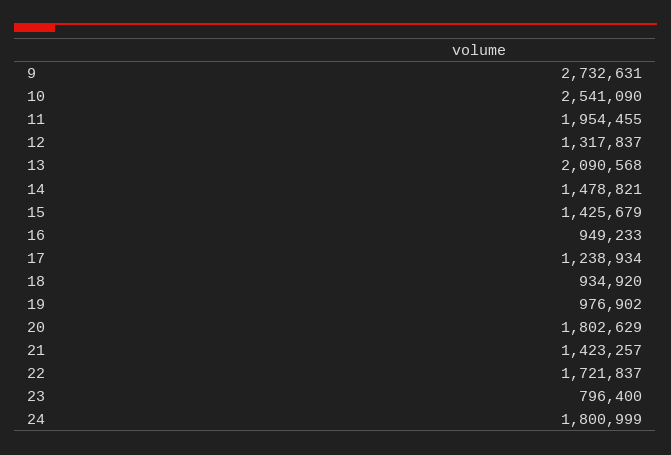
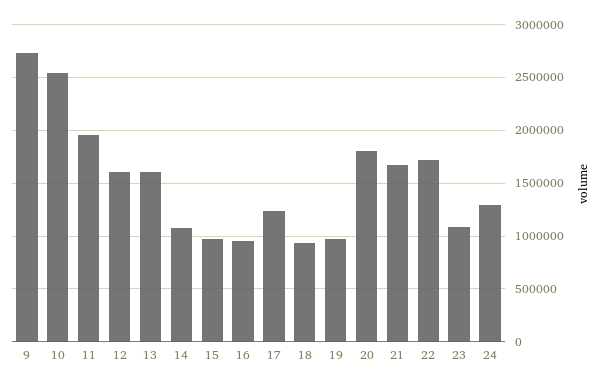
12: 1317837 -> 1600000
13: 2090568 -> 1600000
14: 1478821 -> 1100000
15: 1425679 -> 1000000
21: 1423257 -> 1700000
23: 796400 -> 1100000
24: 1800999 -> 1300000

